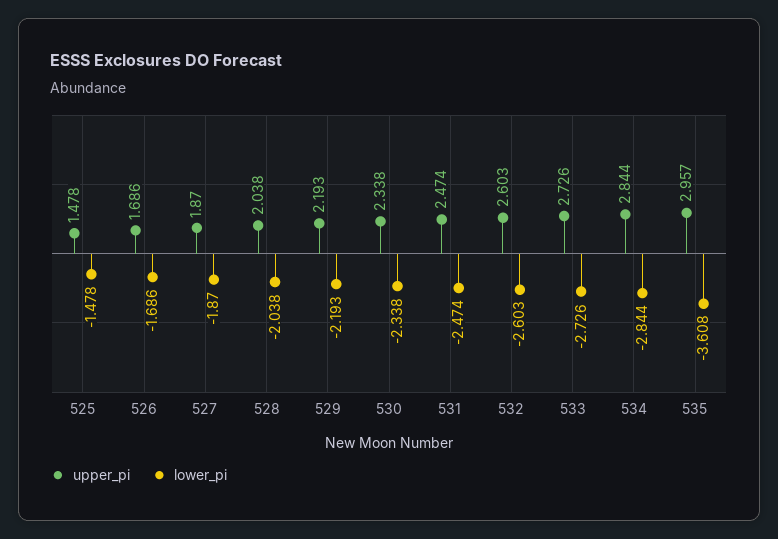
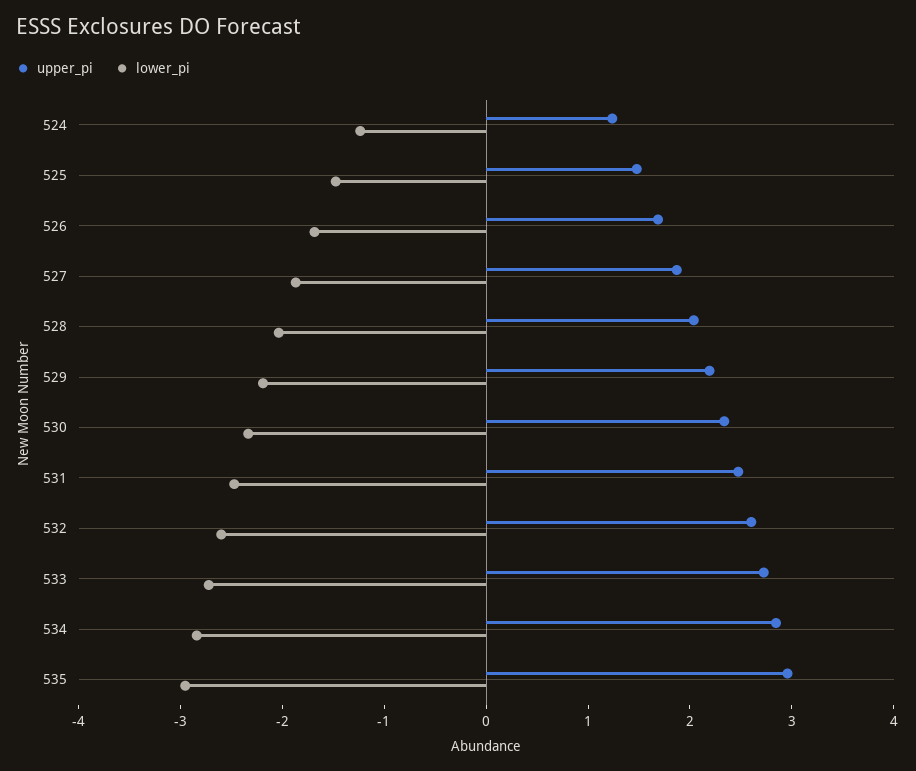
lower_pi, 535: -3.608 -> -3
upper_pi, 524: none -> 1.2
lower_pi, 524: none -> -1.2

